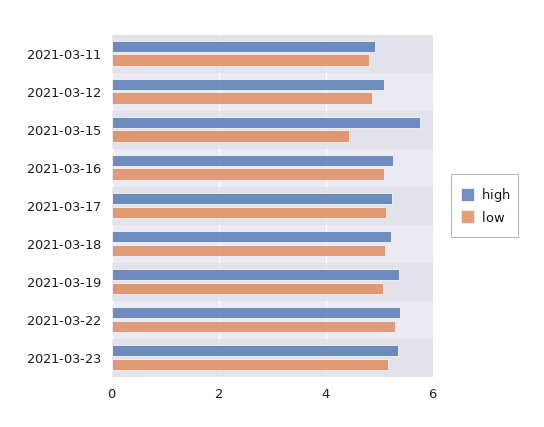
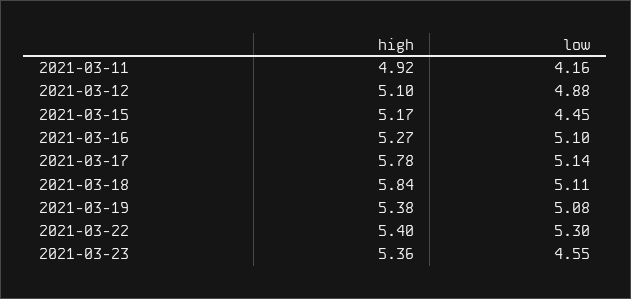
low, 2021-03-11: 4.8 -> 4.16
high, 2021-03-15: 5.8 -> 5.17
high, 2021-03-17: 5.2 -> 5.78
high, 2021-03-18: 5.2 -> 5.84
low, 2021-03-23: 5.2 -> 4.55

